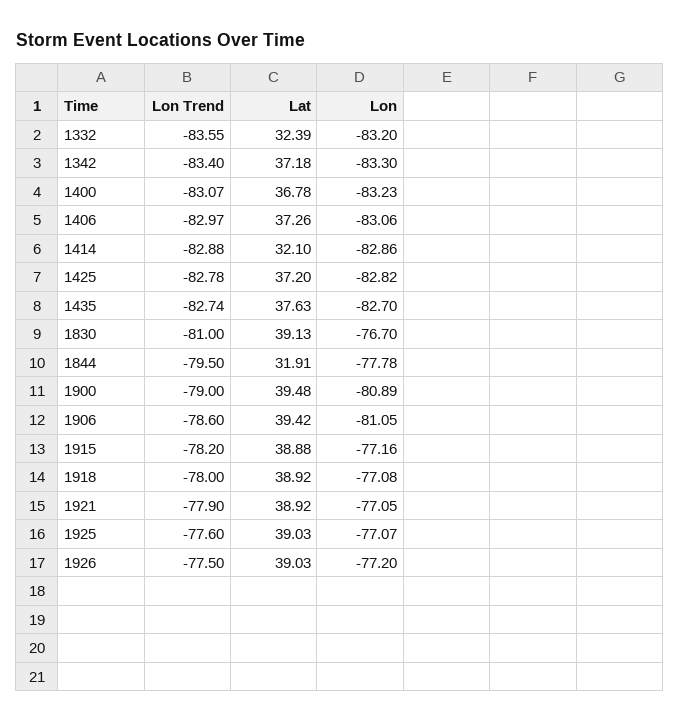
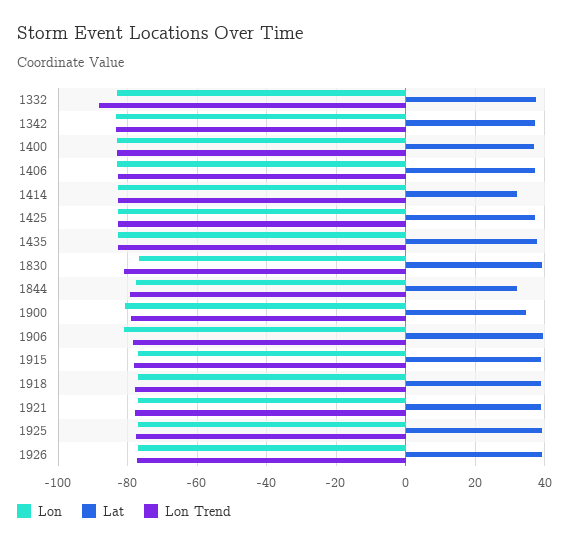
Lon Trend, 1332: -83.55 -> -88
Lat, 1332: 32.39 -> 38
Lat, 1900: 39.48 -> 34

